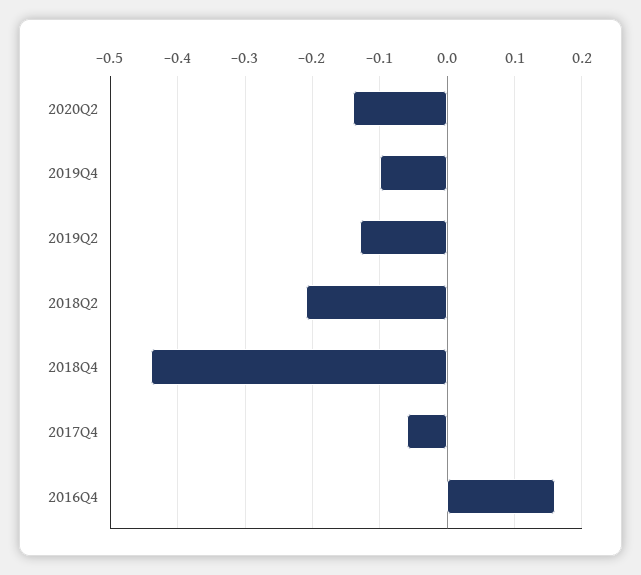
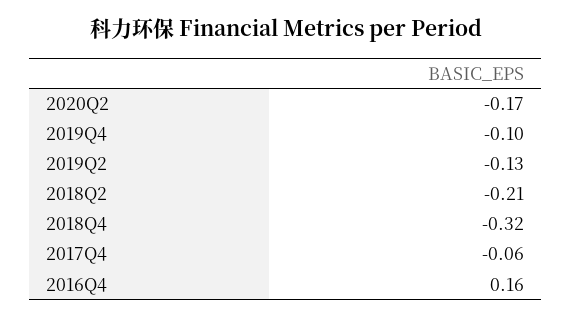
2020Q2: -0.14 -> -0.17
2018Q4: -0.44 -> -0.32

